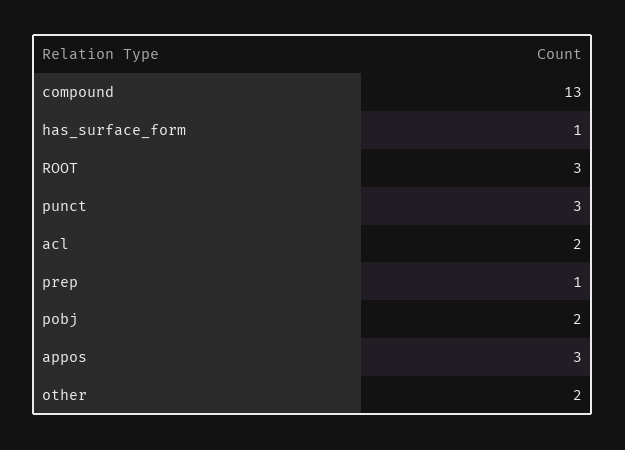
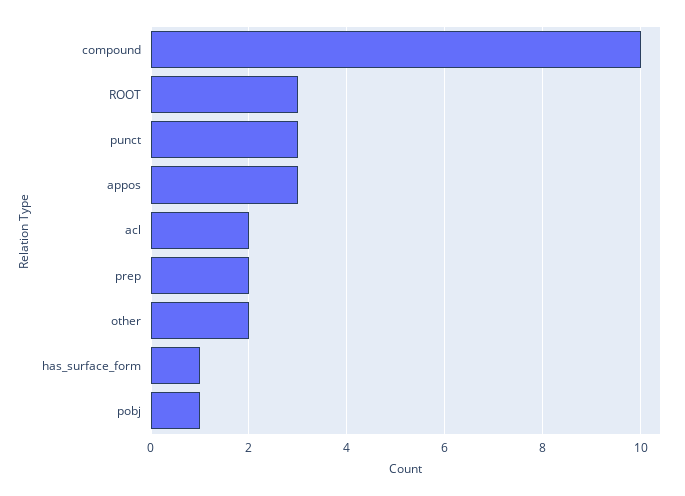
compound: 13 -> 10
prep: 1 -> 2
pobj: 2 -> 1

